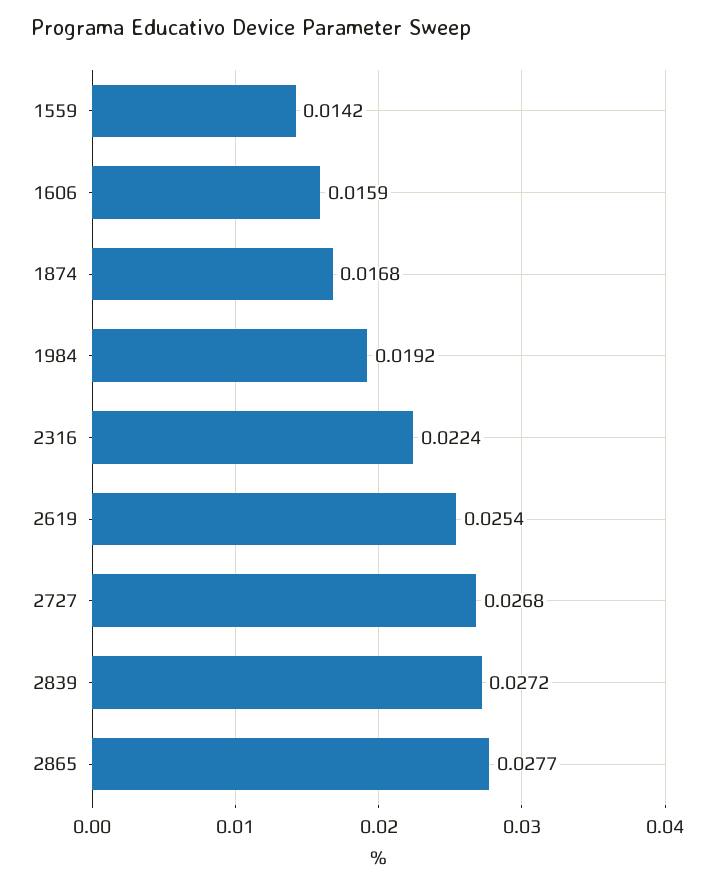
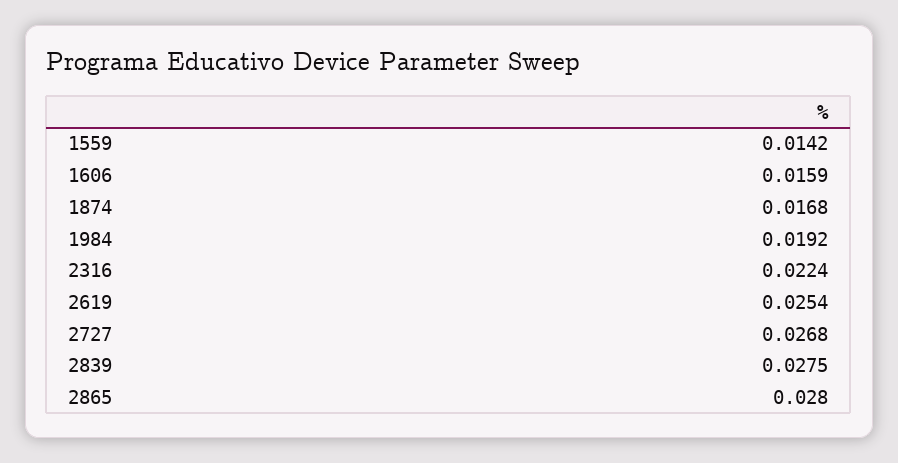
2839: 0.0272 -> 0.0275
2865: 0.0277 -> 0.028

